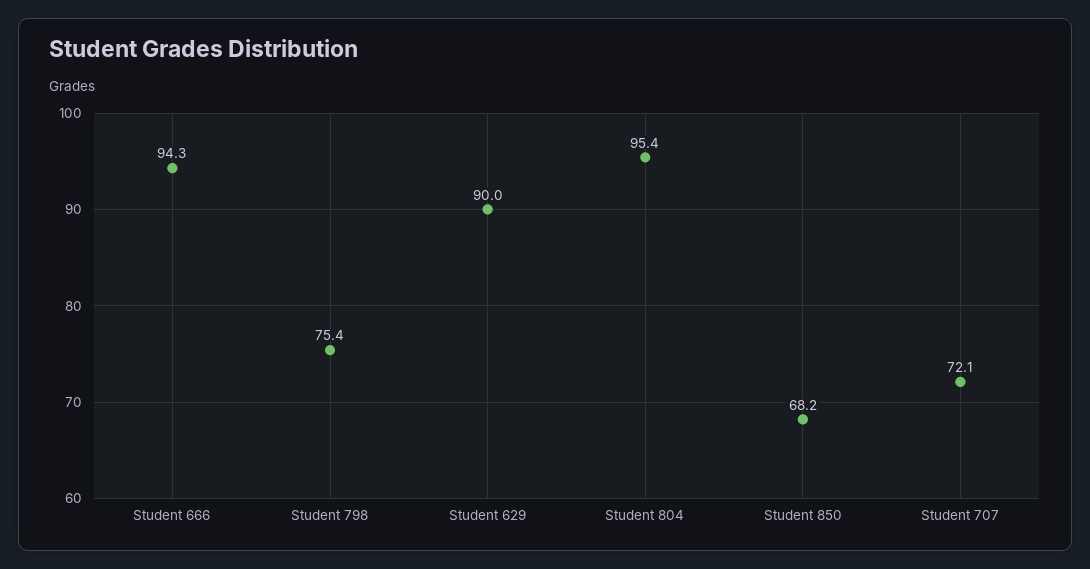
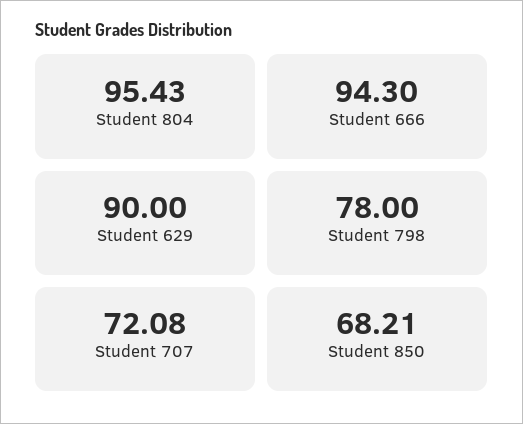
Student 798: 75.4 -> 78

